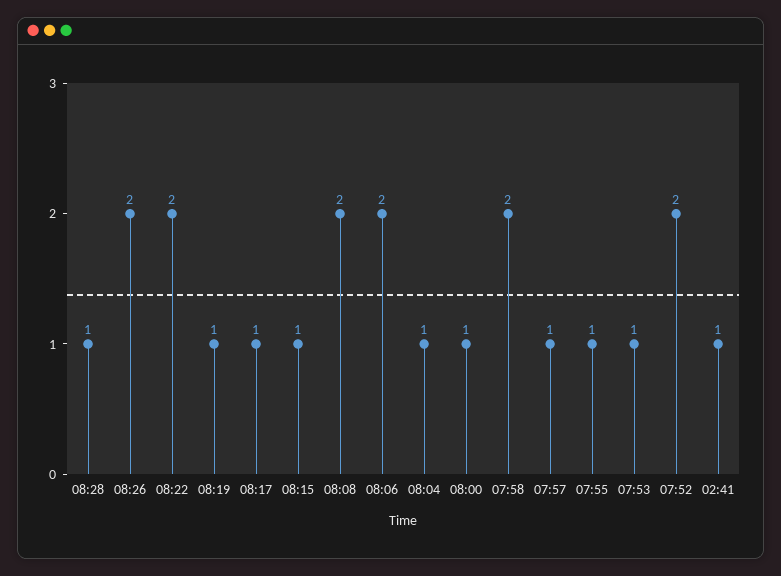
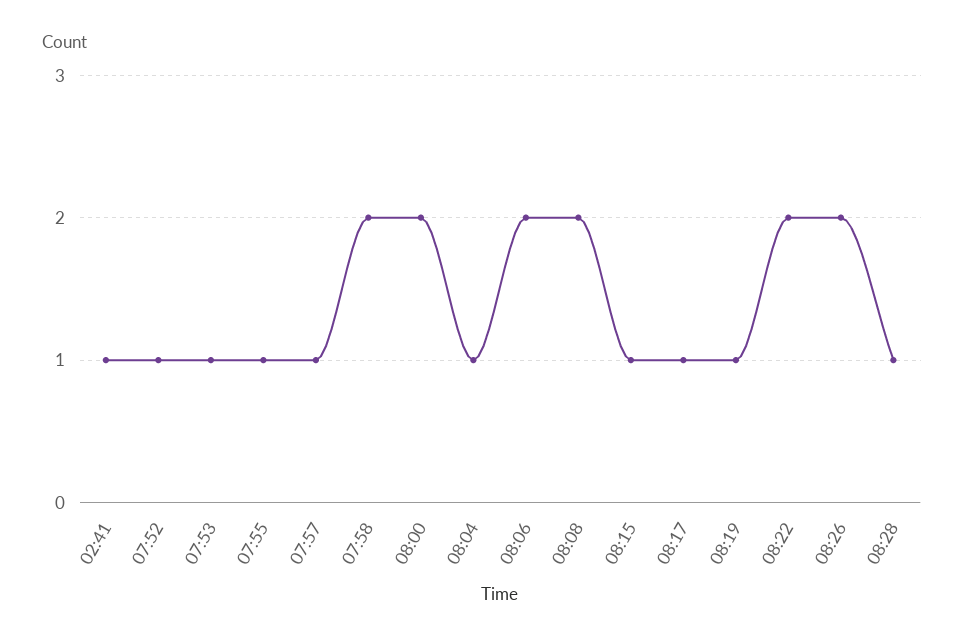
08:00: 1 -> 2
07:52: 2 -> 1

